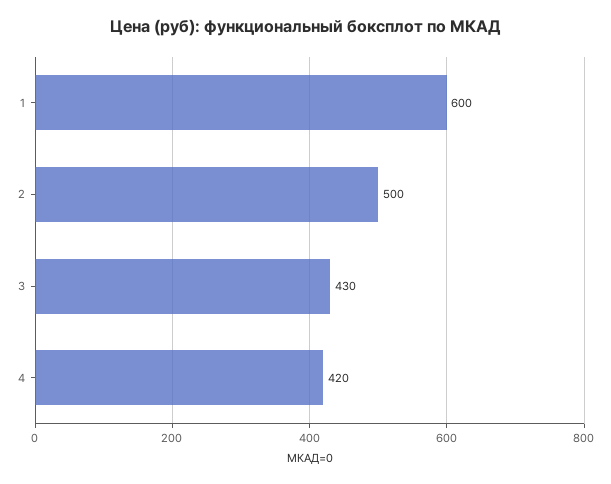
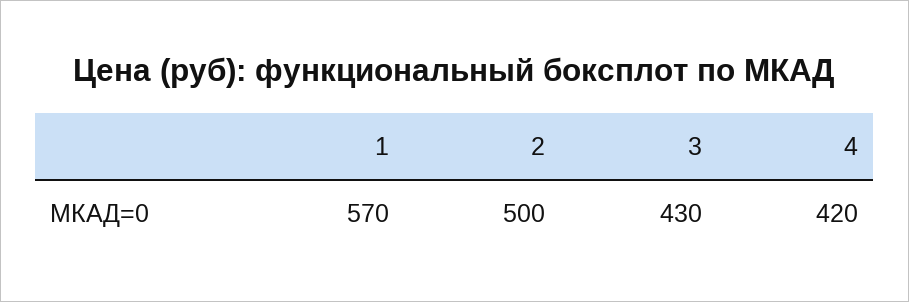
1: 600 -> 570

